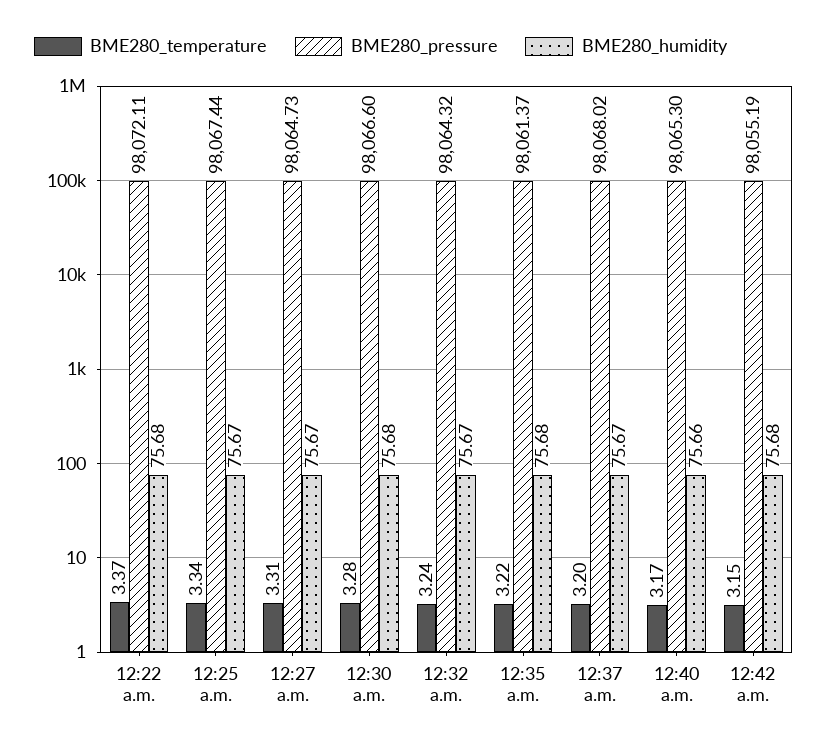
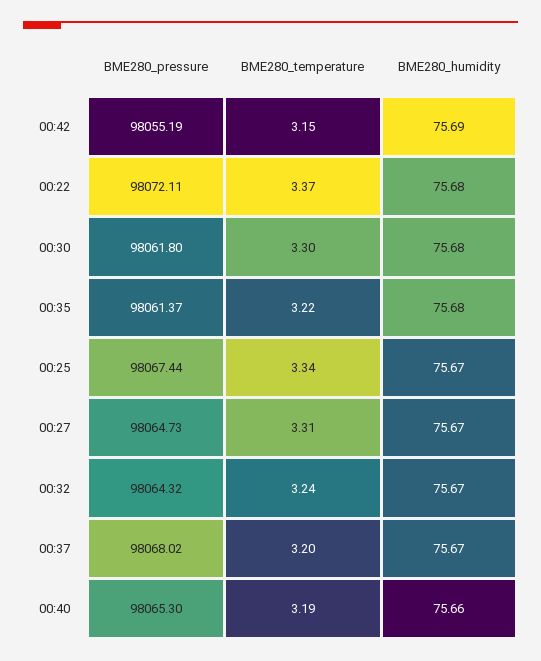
BME280_temperature, 12:30 a.m.: 3.28 -> 3.3
BME280_pressure, 12:30 a.m.: 98066.6 -> 98061.8
BME280_temperature, 12:40 a.m.: 3.17 -> 3.19
BME280_humidity, 12:42 a.m.: 75.68 -> 75.69

